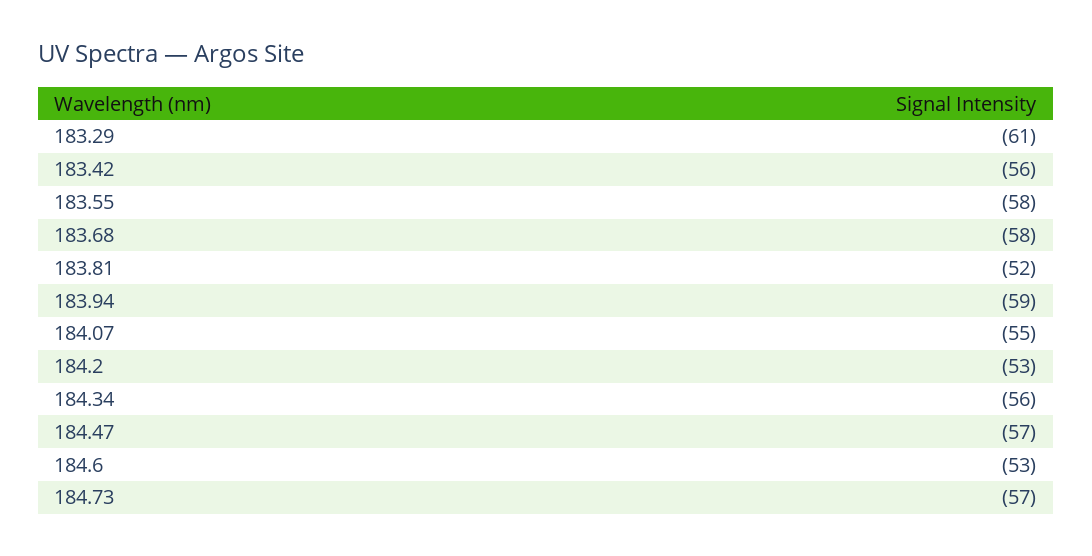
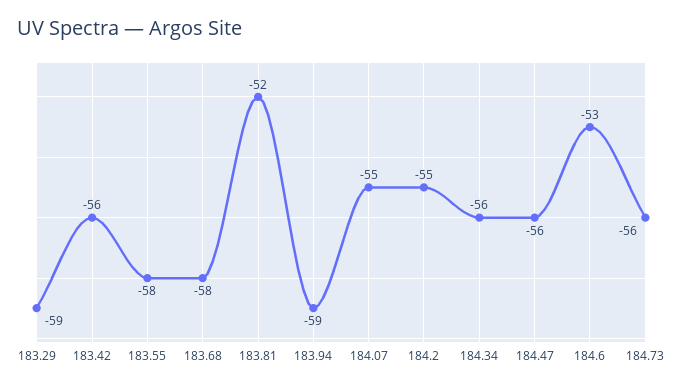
183.29: -61 -> -59
184.2: -53 -> -55
184.47: -57 -> -56
184.73: -57 -> -56

